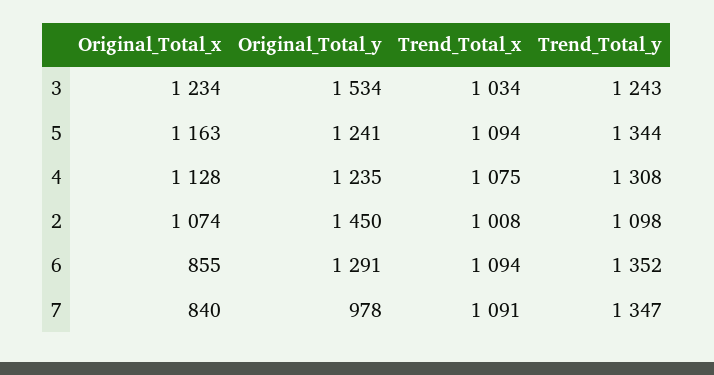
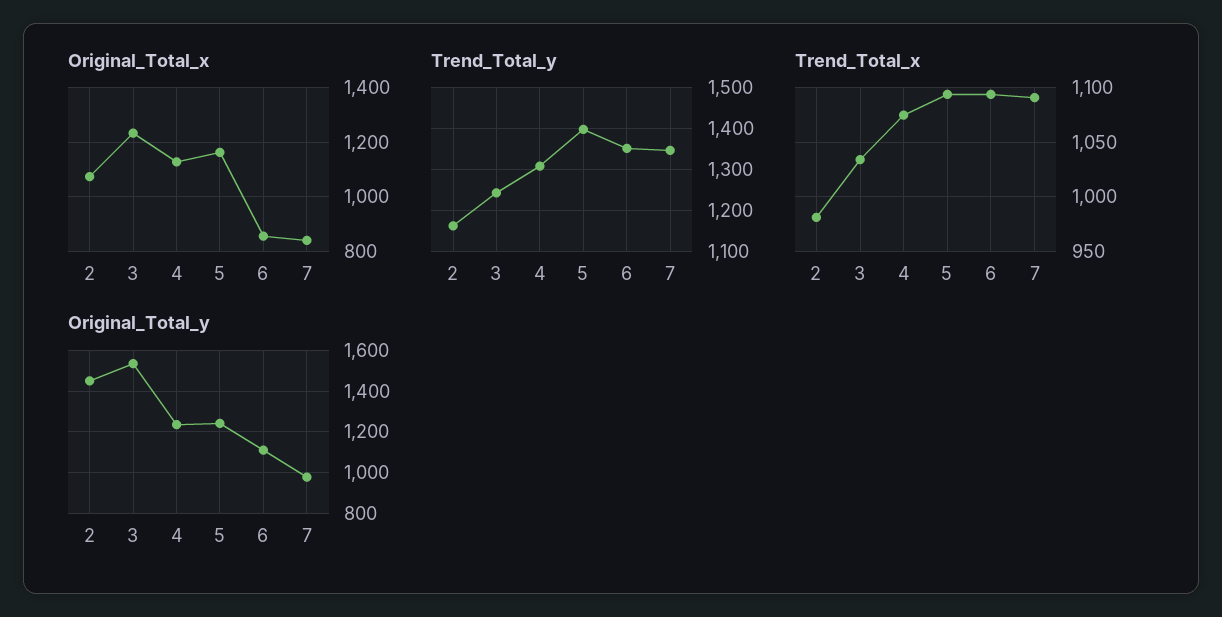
Trend_Total_y, 5: 1344 -> 1400
Trend_Total_x, 2: 1008 -> 980
Trend_Total_y, 2: 1098 -> 1160
Original_Total_y, 6: 1291 -> 1100

